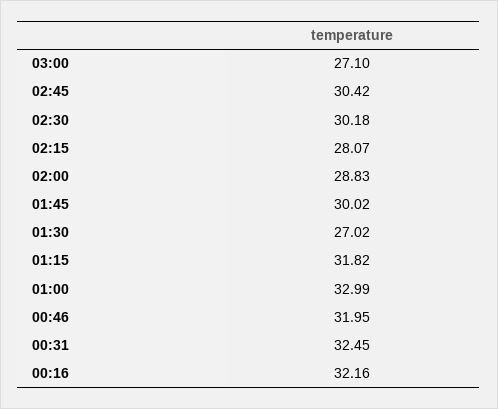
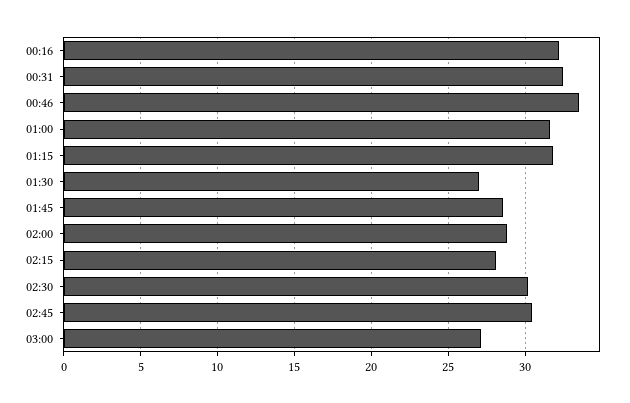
01:45: 30.02 -> 28.5
01:00: 32.99 -> 31.5
00:46: 31.95 -> 33.5

